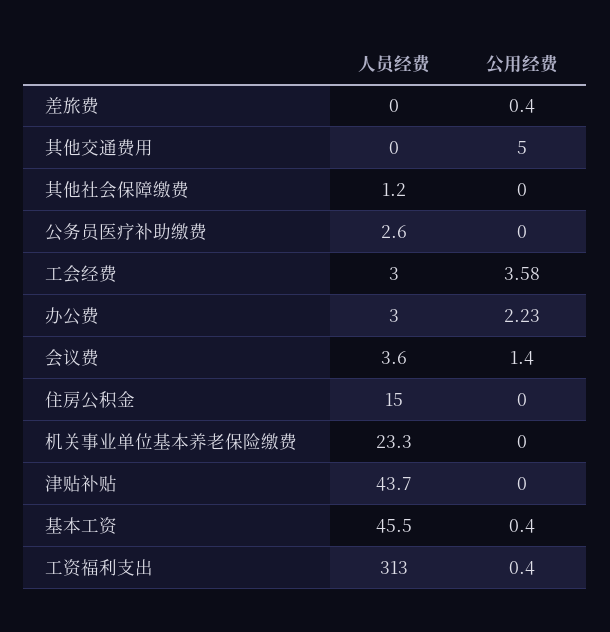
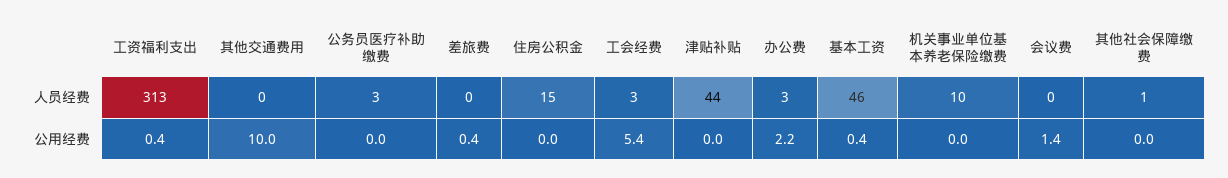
公用经费, 其他交通费用: 5 -> 10
公用经费, 工会经费: 3.58 -> 5.4
人员经费, 会议费: 3.6 -> 0
人员经费, 机关事业单位基本养老保险缴费: 23.3 -> 10

